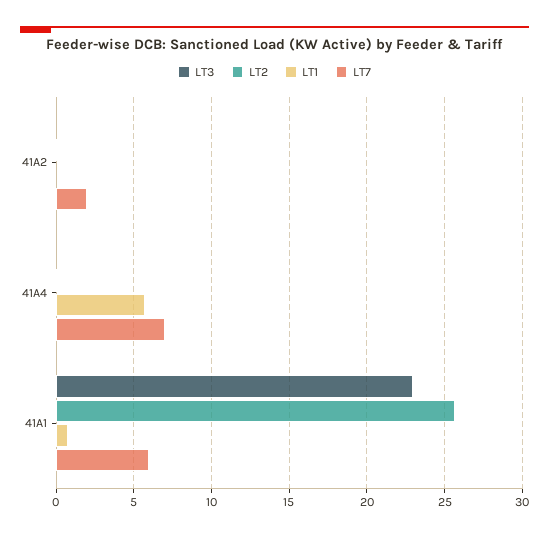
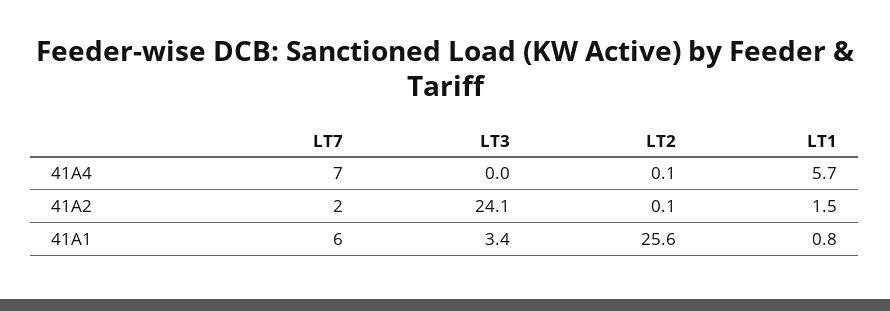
LT3, 41A2: 0 -> 24.1
LT1, 41A2: 0 -> 1.5
LT3, 41A1: 23 -> 3.4

